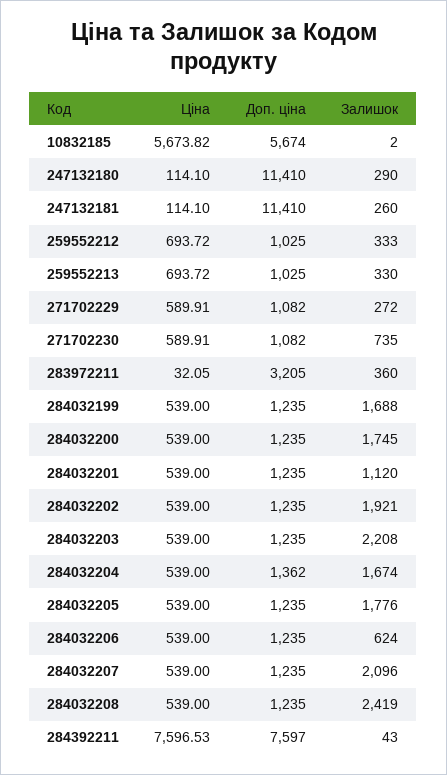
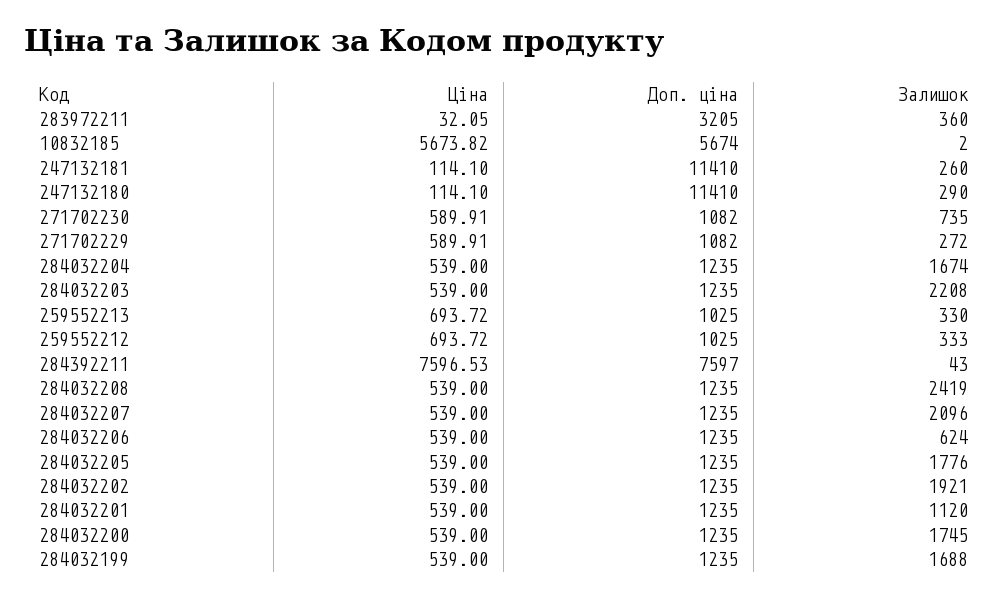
Доп. ціна, 284032204: 1362 -> 1235

